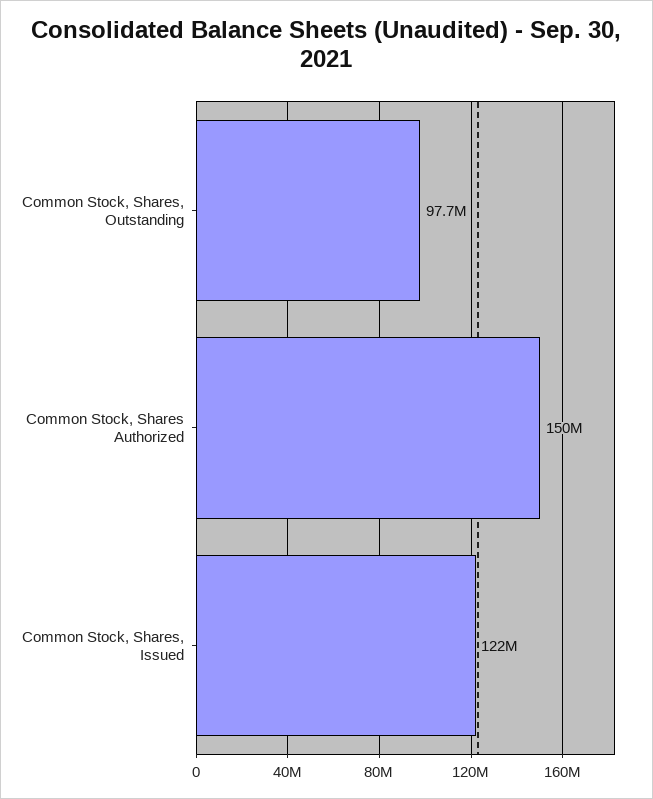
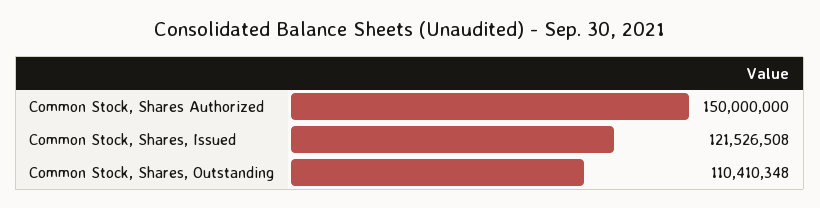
Common Stock, Shares, Outstanding: 97700000 -> 110410348

